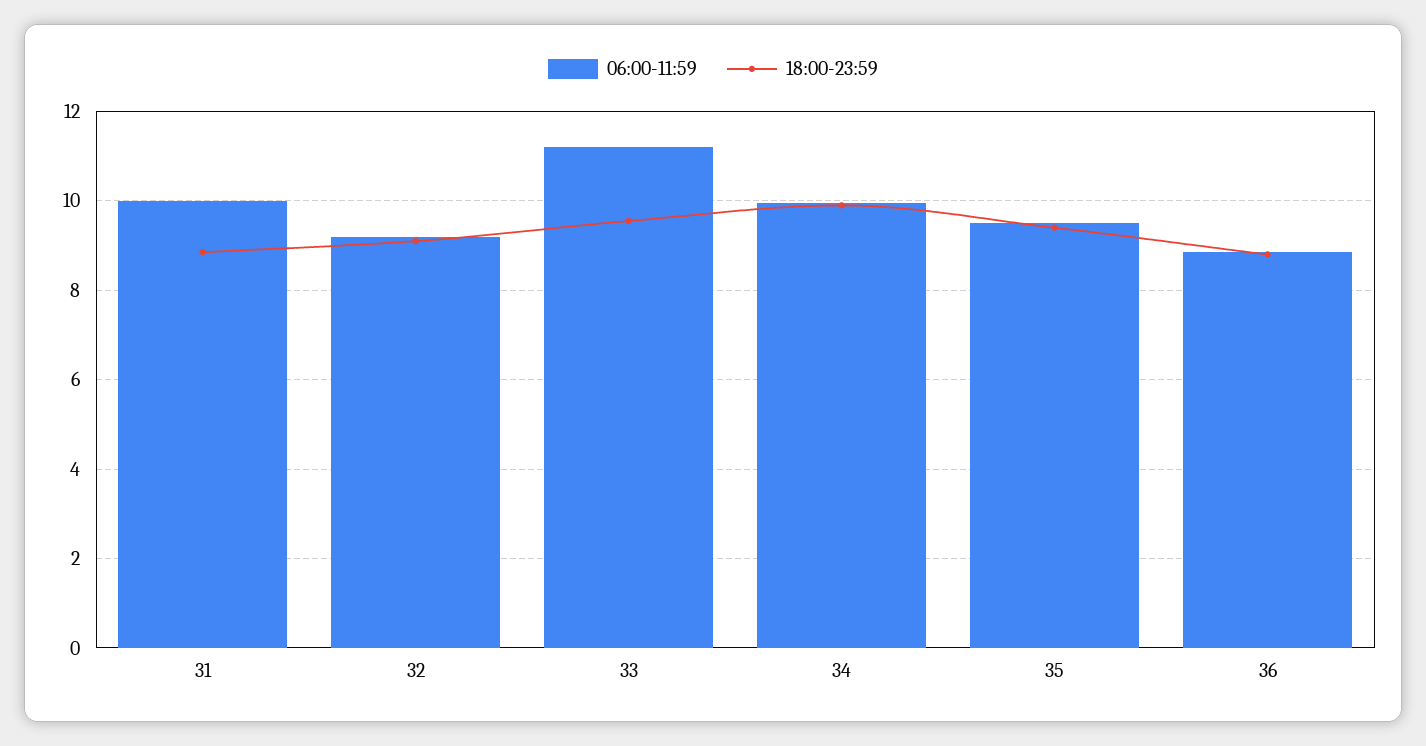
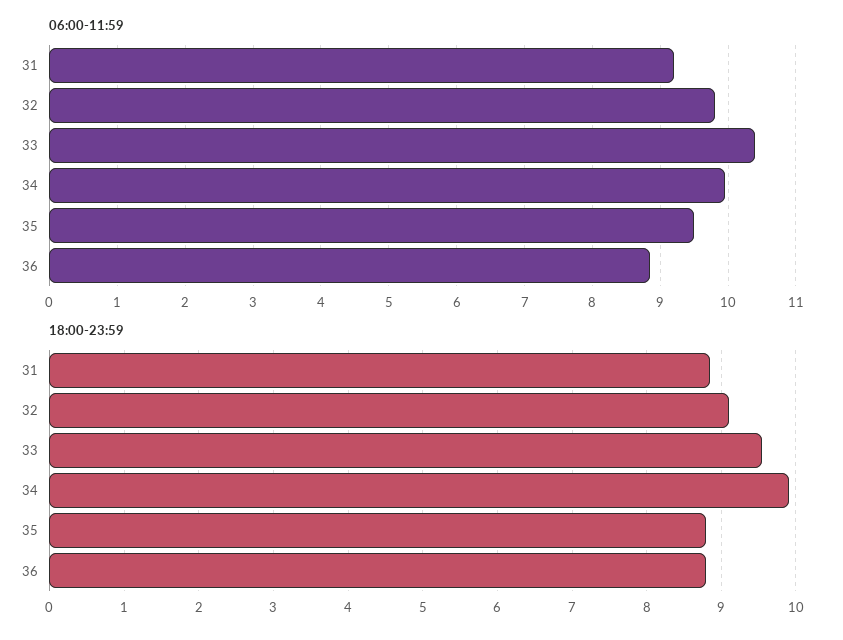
06:00-11:59, 31: 10 -> 9.2
06:00-11:59, 32: 9.2 -> 9.8
06:00-11:59, 33: 11.2 -> 10.4
18:00-23:59, 35: 9.4 -> 8.8

